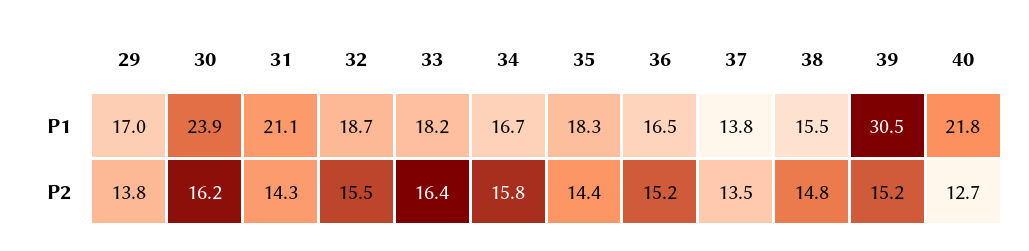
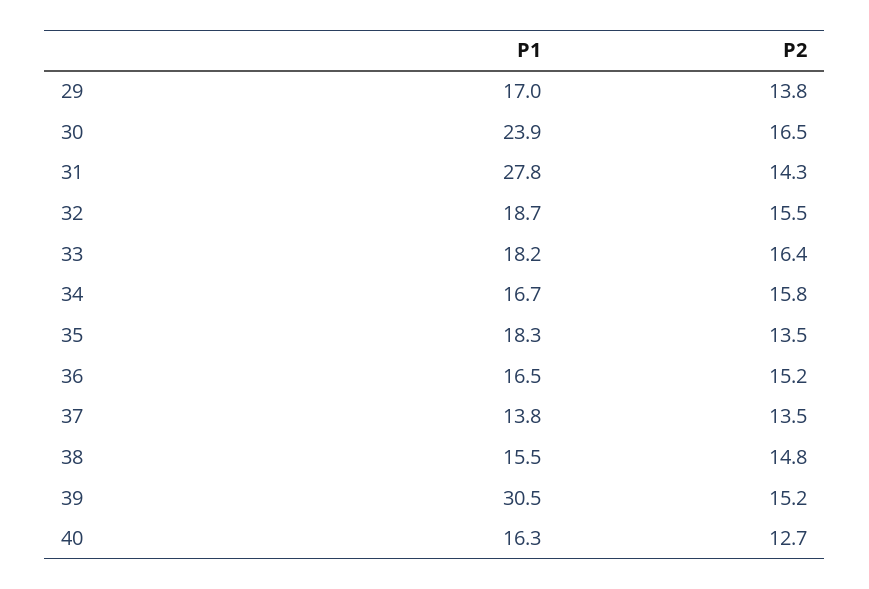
31, P1: 21.1 -> 27.8
40, P1: 21.8 -> 16.3
30, P2: 16.2 -> 16.5
35, P2: 14.4 -> 13.5

